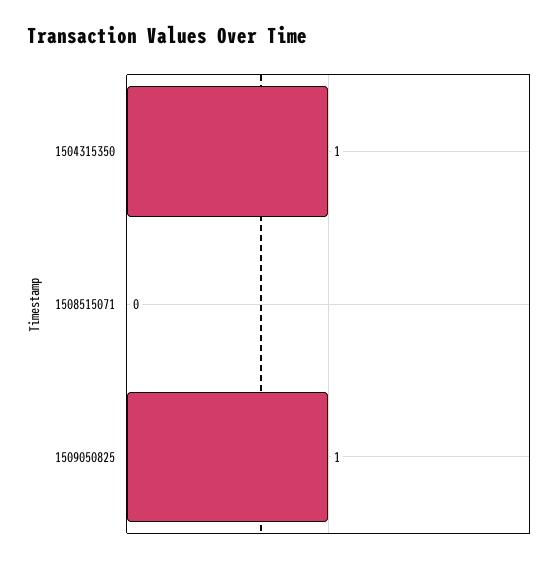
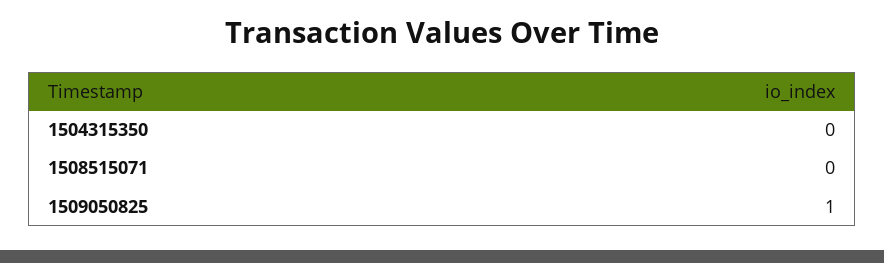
1504315350: 1 -> 0

